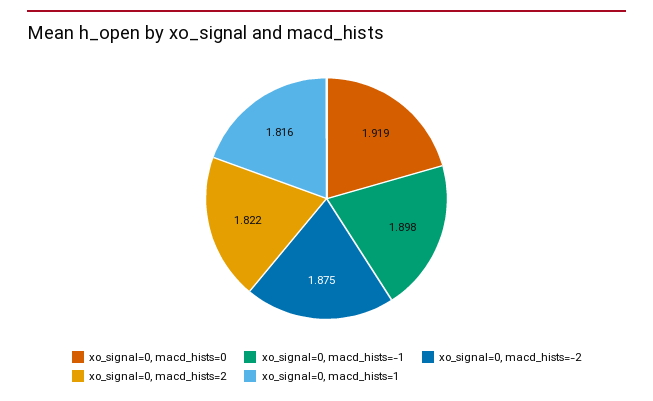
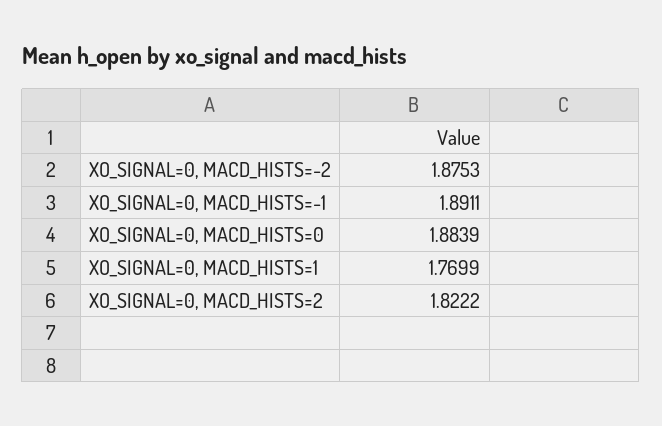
xo_signal=0, macd_hists=0: 1.919 -> 1.8839
xo_signal=0, macd_hists=-1: 1.898 -> 1.8911
xo_signal=0, macd_hists=1: 1.816 -> 1.7699

